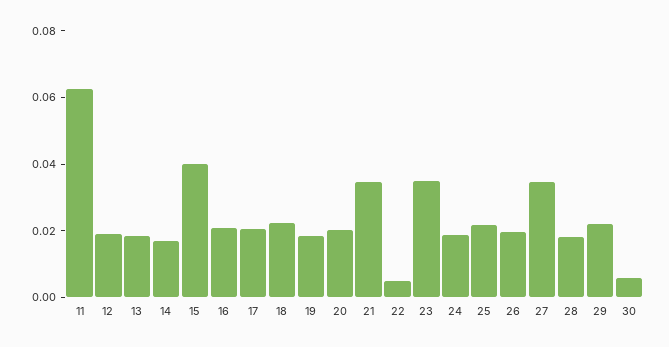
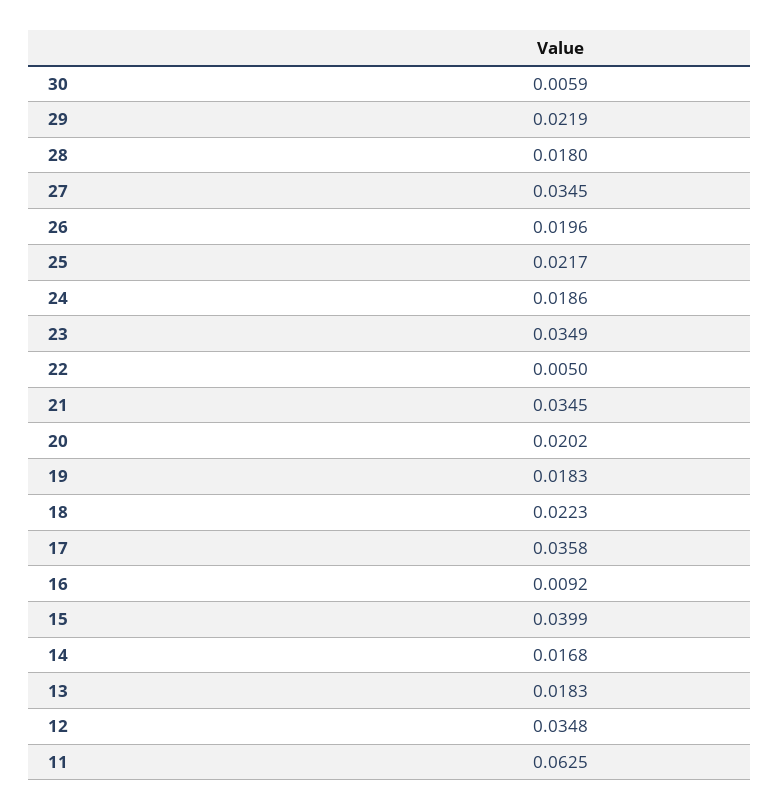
12: 0.02 -> 0.0348
16: 0.02 -> 0.0092
17: 0.02 -> 0.0358

